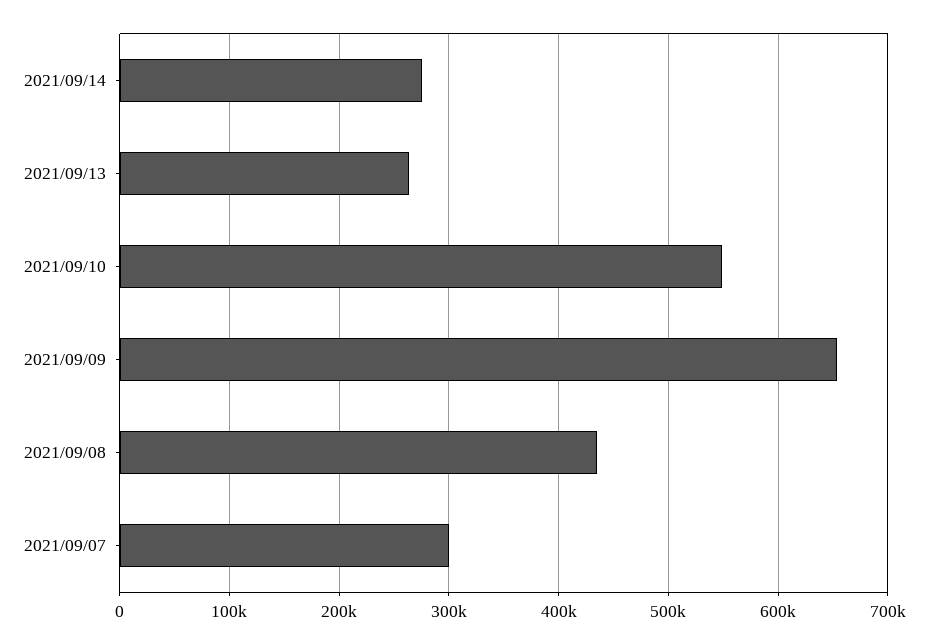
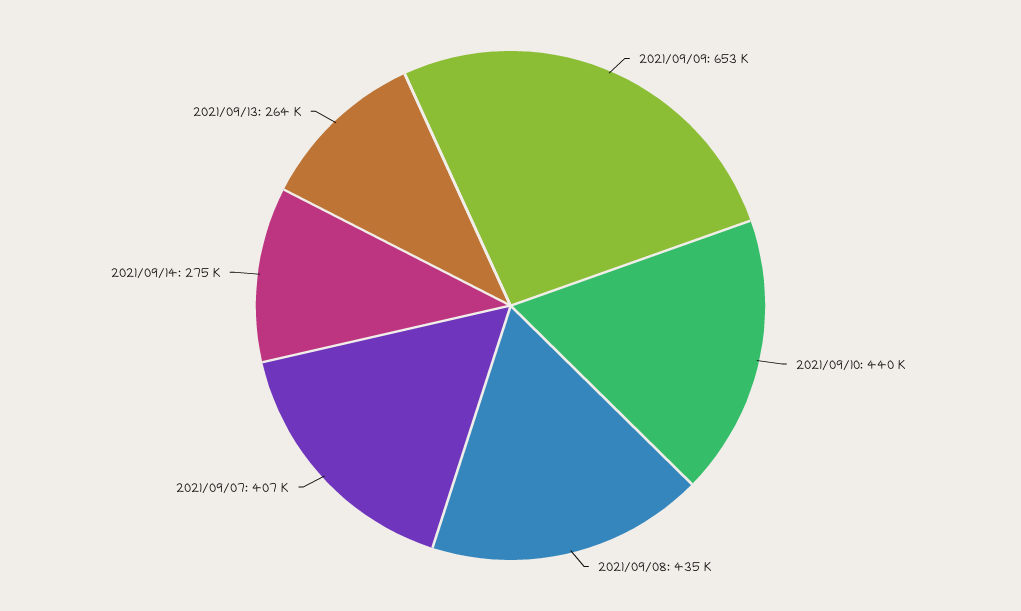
2021/09/10: 550000 -> 440000
2021/09/07: 300000 -> 407000

